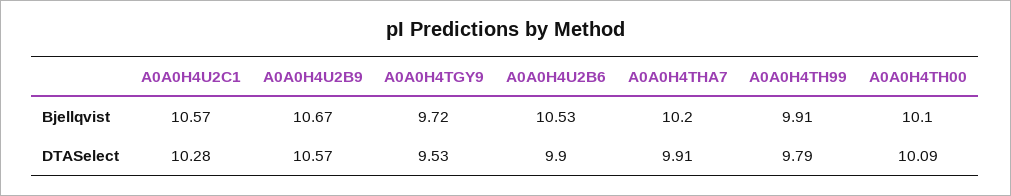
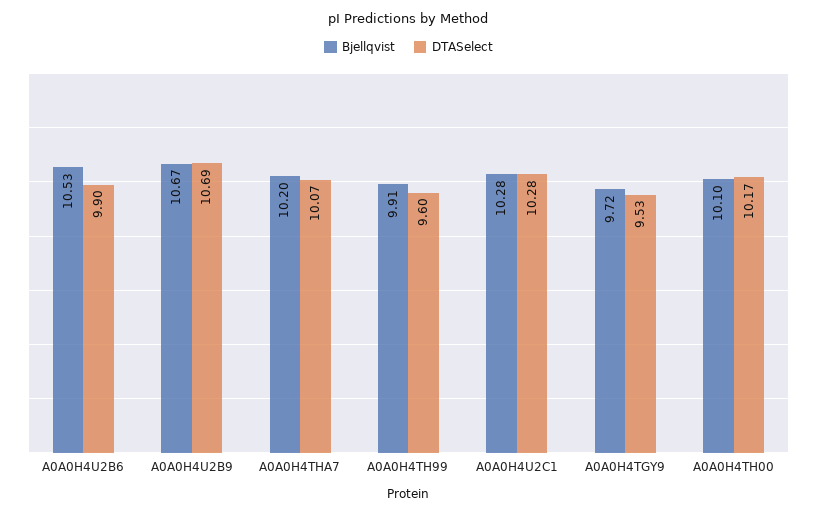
Bjellqvist, A0A0H4U2C1: 10.57 -> 10.28
DTASelect, A0A0H4U2B9: 10.57 -> 10.69
DTASelect, A0A0H4THA7: 9.91 -> 10.07
DTASelect, A0A0H4TH99: 9.79 -> 9.6
DTASelect, A0A0H4TH00: 10.09 -> 10.17

